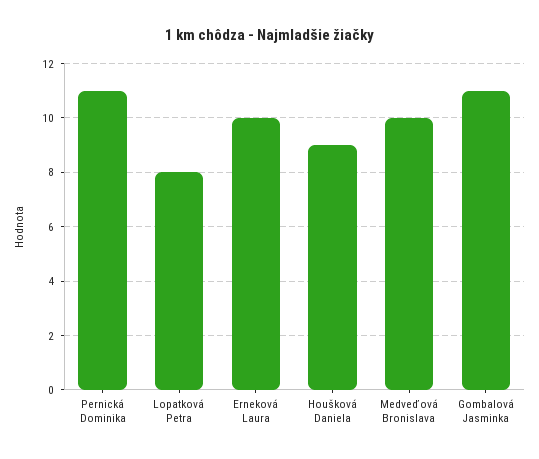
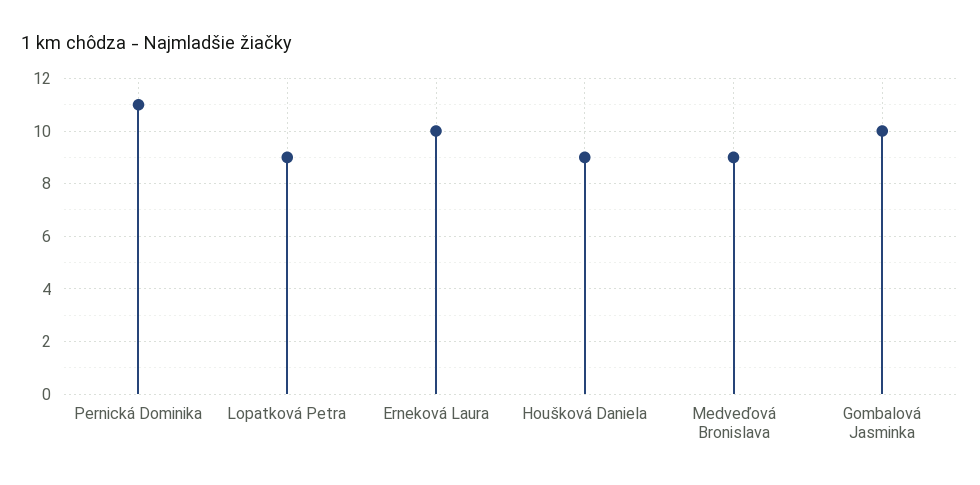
Lopatková Petra: 8 -> 9
Medveďová Bronislava: 10 -> 9
Gombalová Jasminka: 11 -> 10

